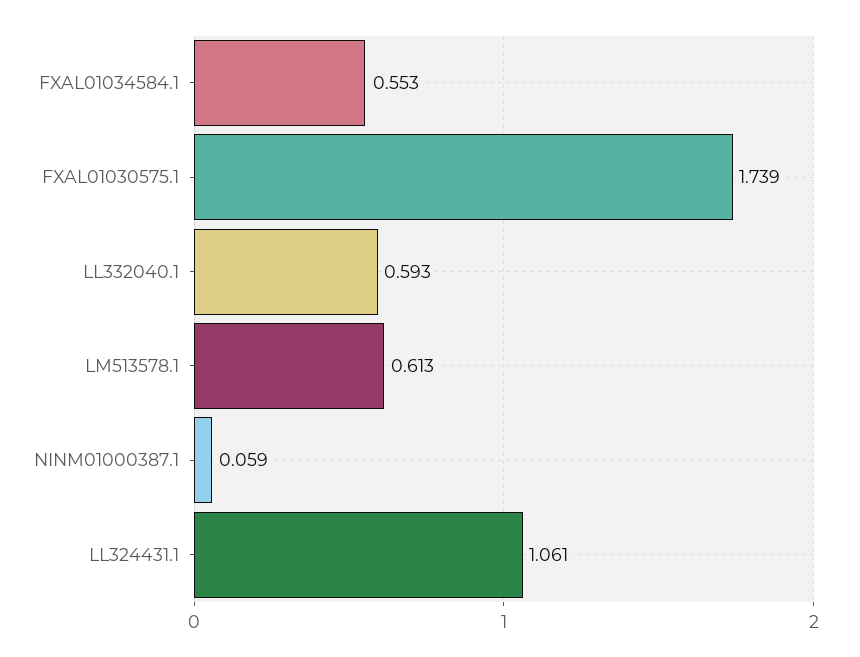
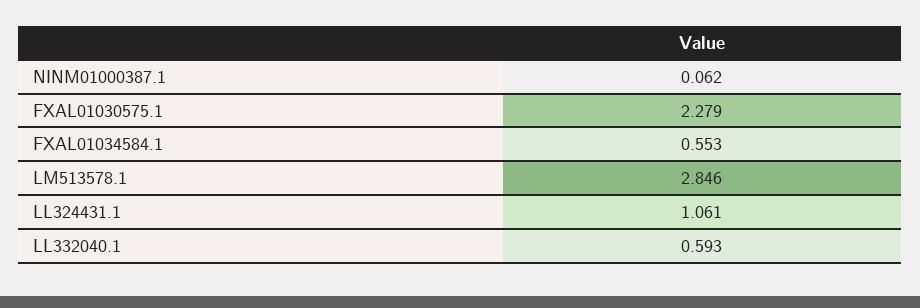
FXAL01030575.1: 1.739 -> 2.279
LM513578.1: 0.613 -> 2.846
NINM01000387.1: 0.059 -> 0.062

